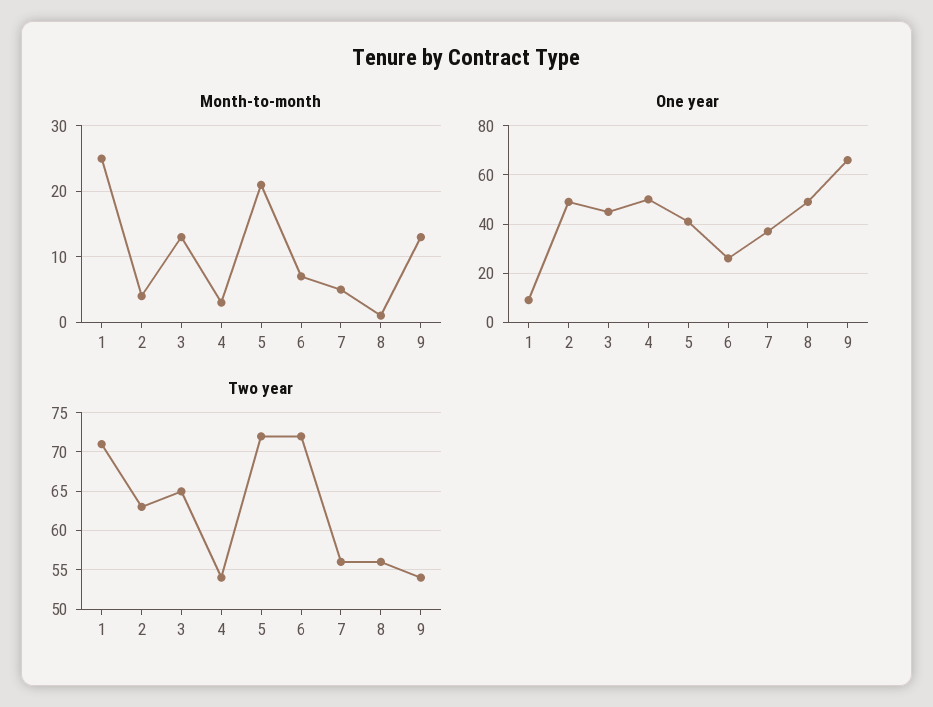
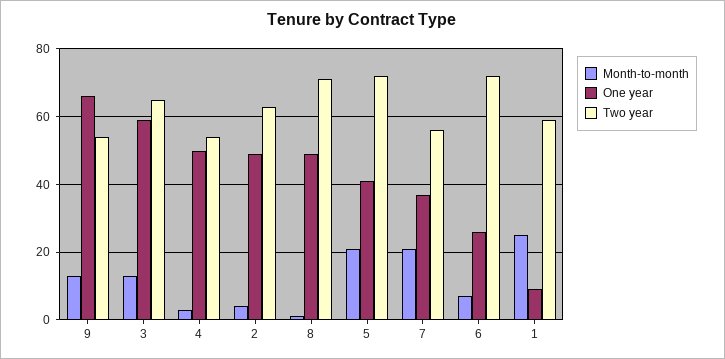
Month-to-month, 7: 5 -> 20
One year, 3: 45 -> 60
Two year, 1: 71 -> 60
Two year, 8: 56 -> 70

